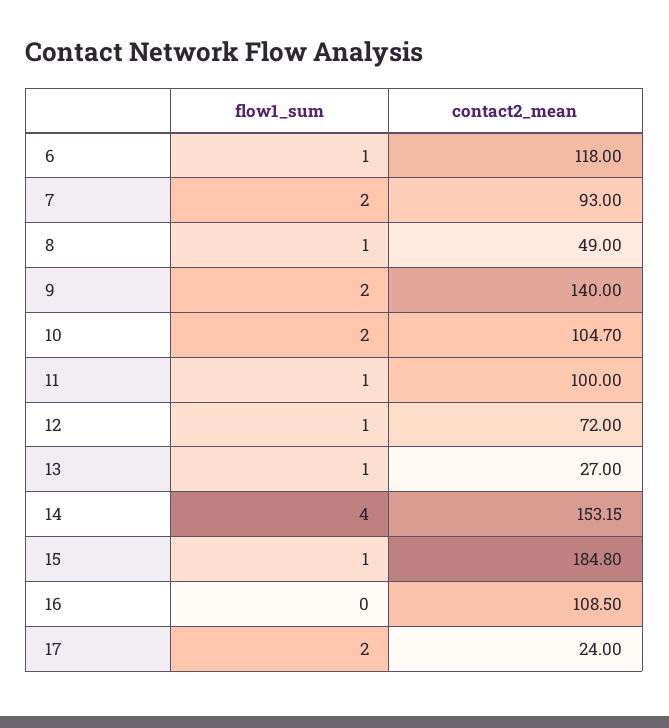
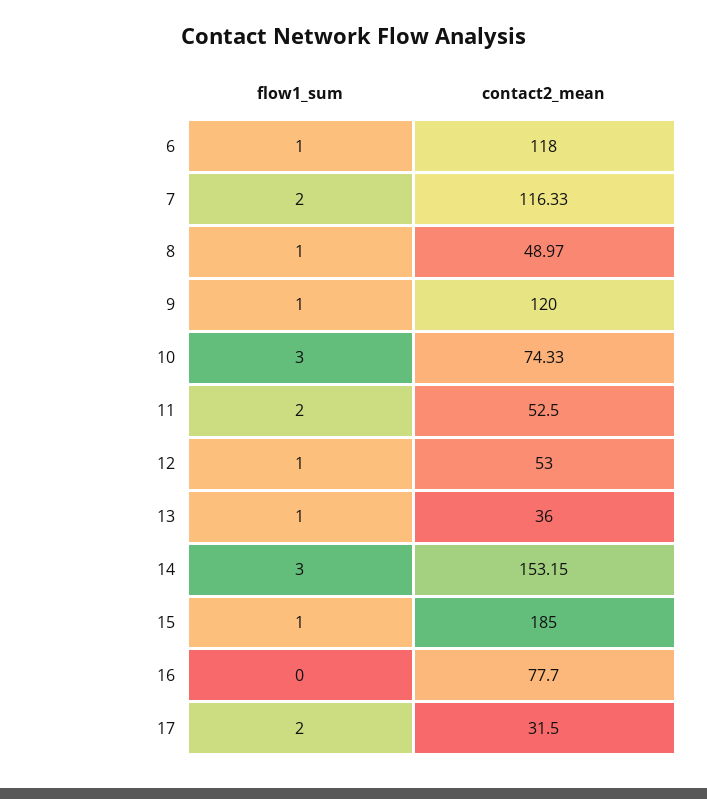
contact2_mean, 7: 93 -> 116.33
contact2_mean, 8: 49 -> 48.97
flow1_sum, 9: 2 -> 1
contact2_mean, 9: 140 -> 120
flow1_sum, 10: 2 -> 3
contact2_mean, 10: 104.7 -> 74.33
flow1_sum, 11: 1 -> 2
contact2_mean, 11: 100 -> 52.5
contact2_mean, 12: 72 -> 53
contact2_mean, 13: 27 -> 36
flow1_sum, 14: 4 -> 3
contact2_mean, 15: 184.8 -> 185
contact2_mean, 16: 108.5 -> 77.7
contact2_mean, 17: 24 -> 31.5

